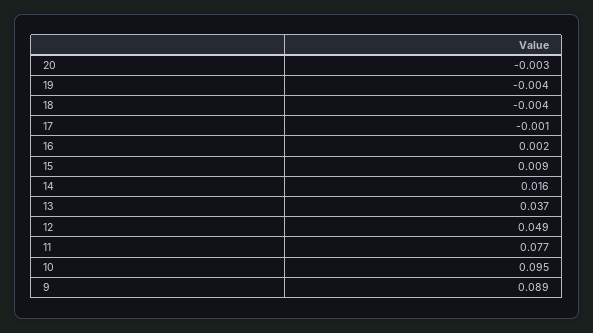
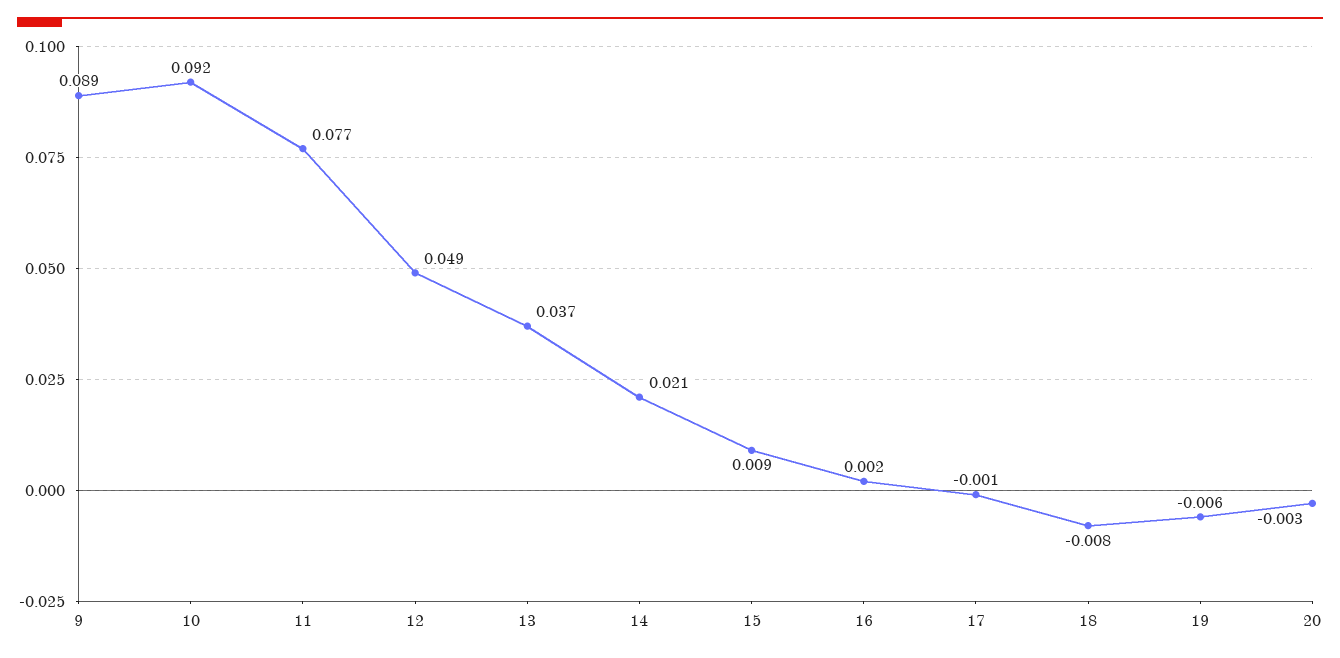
19: -0.004 -> -0.006
18: -0.004 -> -0.008
14: 0.016 -> 0.021
10: 0.095 -> 0.092

